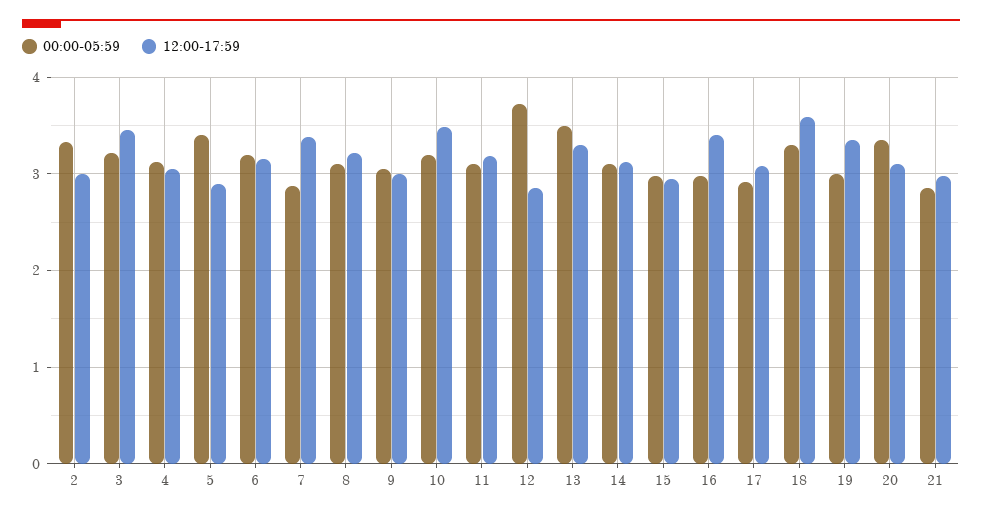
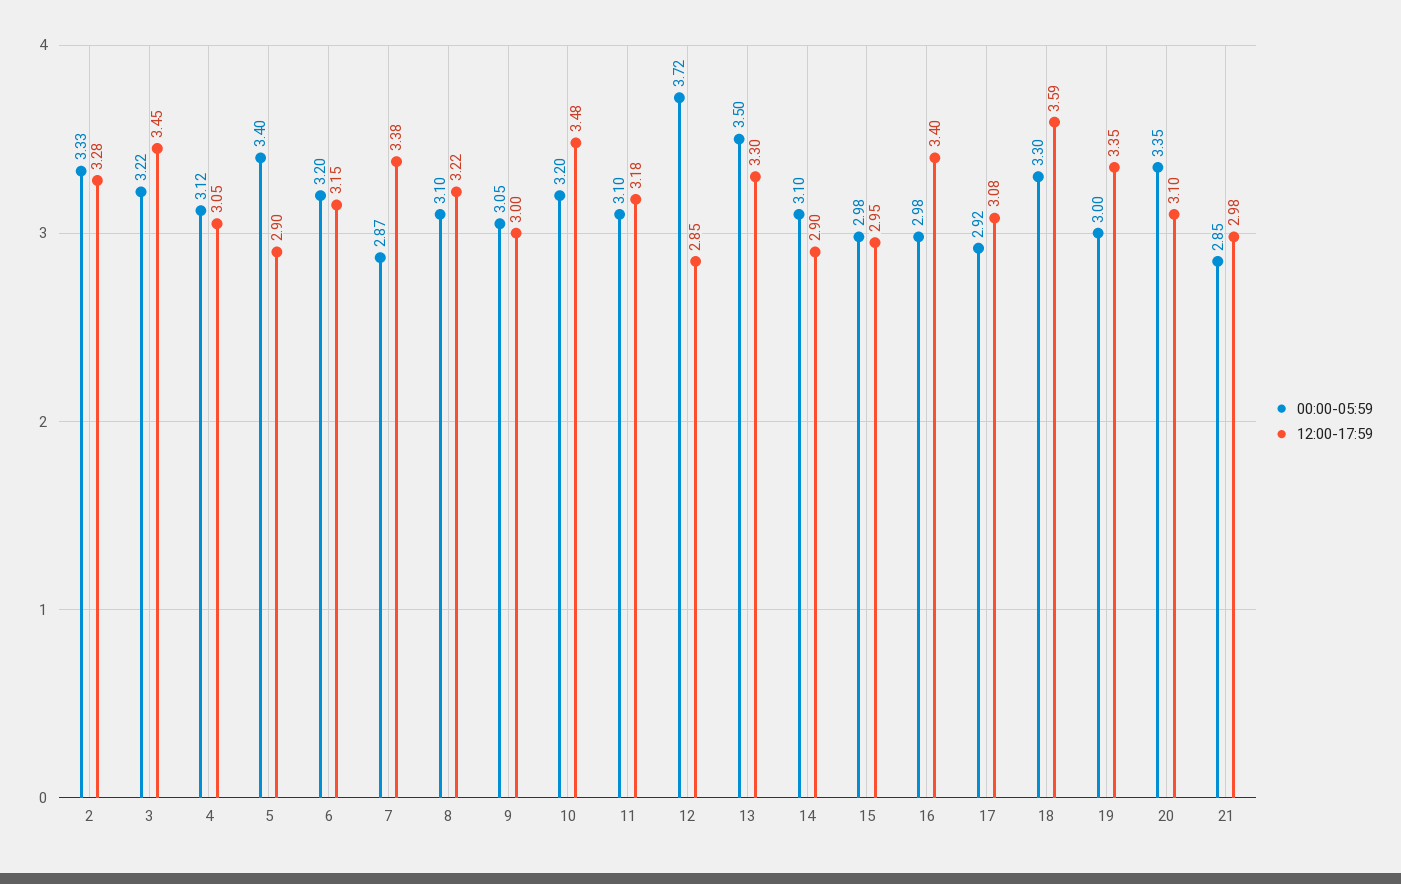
12:00-17:59, 2: 3 -> 3.28
12:00-17:59, 14: 3.1 -> 2.9

